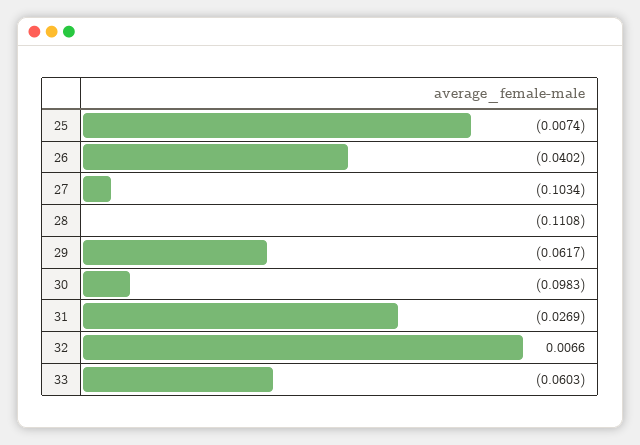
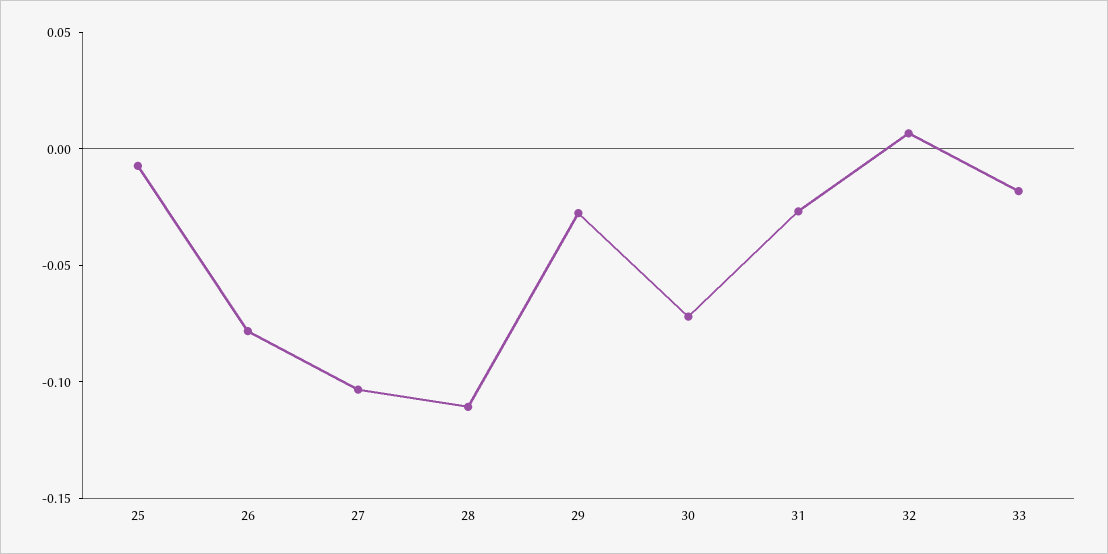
26: -0.0402 -> -0.08
29: -0.0617 -> -0.03
30: -0.0983 -> -0.07
33: -0.0603 -> -0.02

